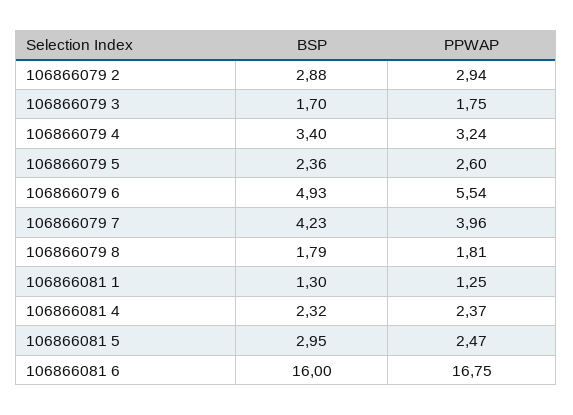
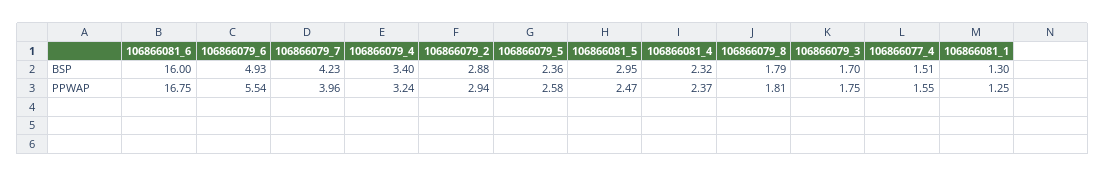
PPWAP, 106866079 5: 2.6 -> 2.58
BSP, 106866077_4: none -> 1.51
PPWAP, 106866077_4: none -> 1.55

